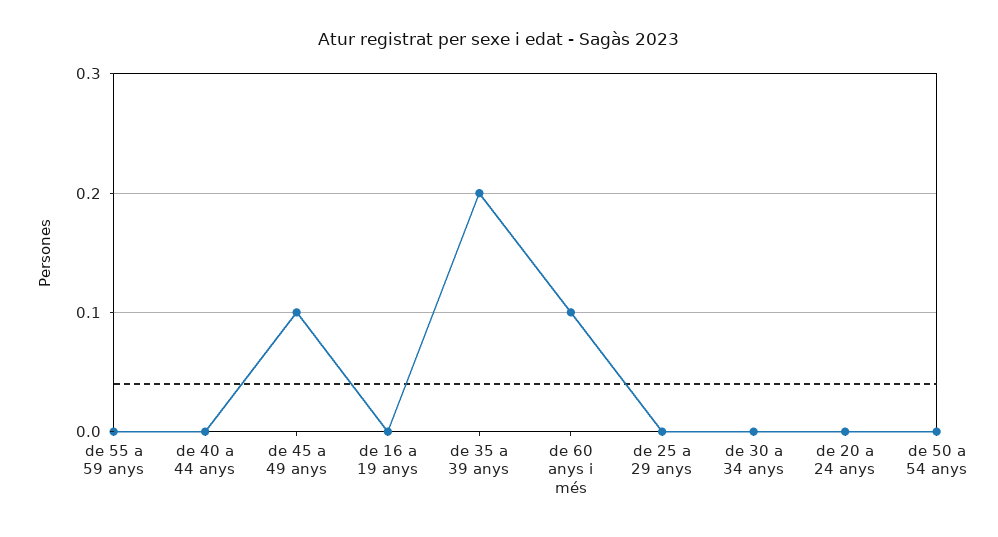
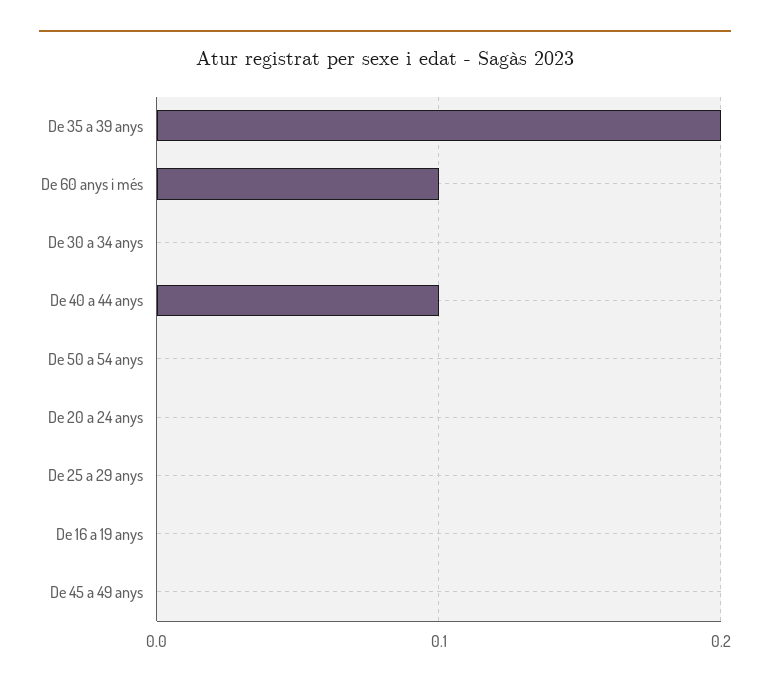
de 55 a 59 anys: 0 -> none
de 40 a 44 anys: 0 -> 0.1
de 45 a 49 anys: 0.1 -> 0

